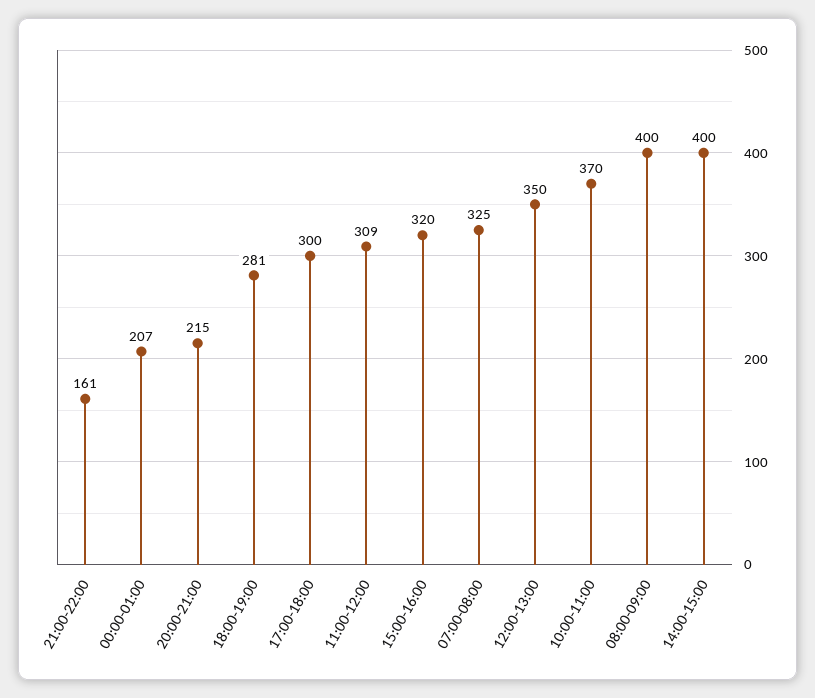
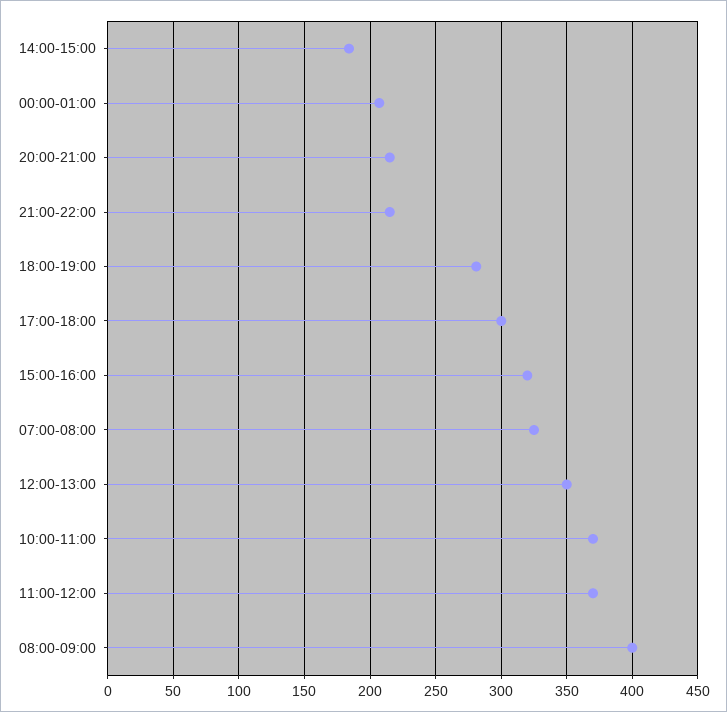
21:00-22:00: 161 -> 215
11:00-12:00: 309 -> 370
14:00-15:00: 400 -> 185

